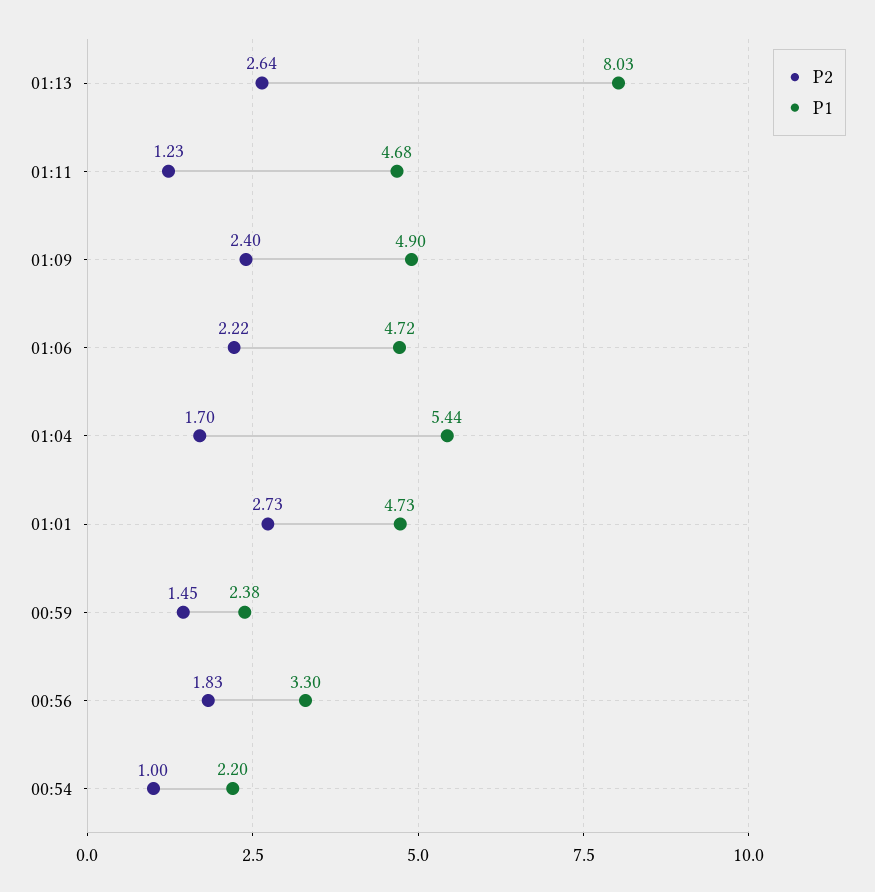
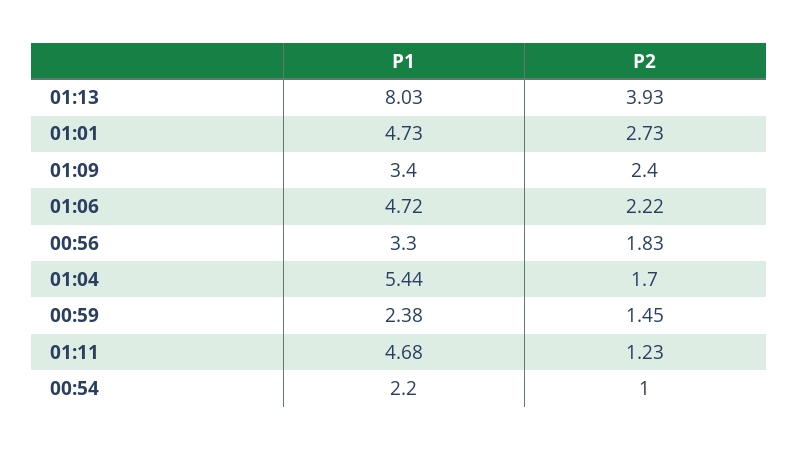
P2, 01:13: 2.64 -> 3.93
P1, 01:09: 4.9 -> 3.4

